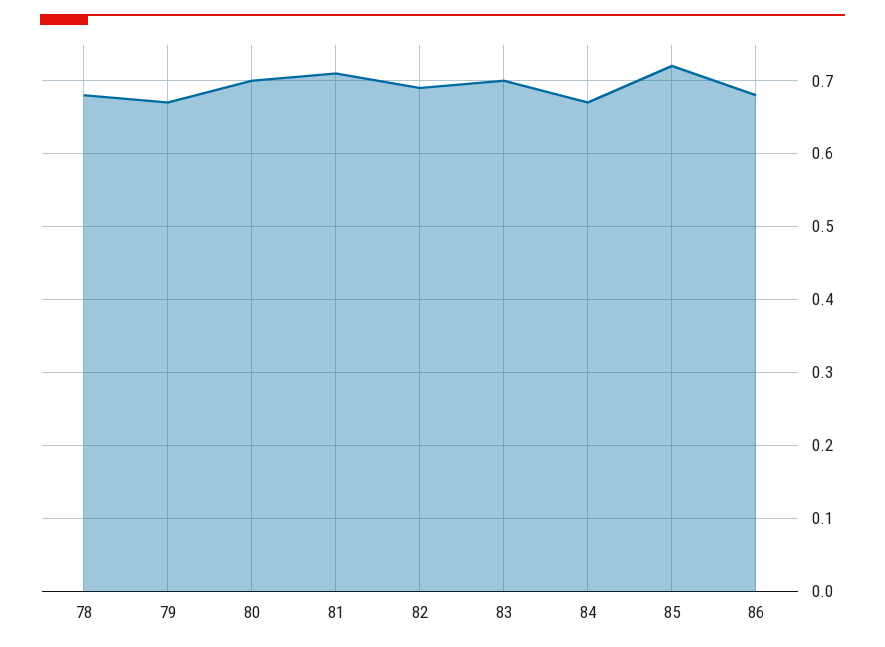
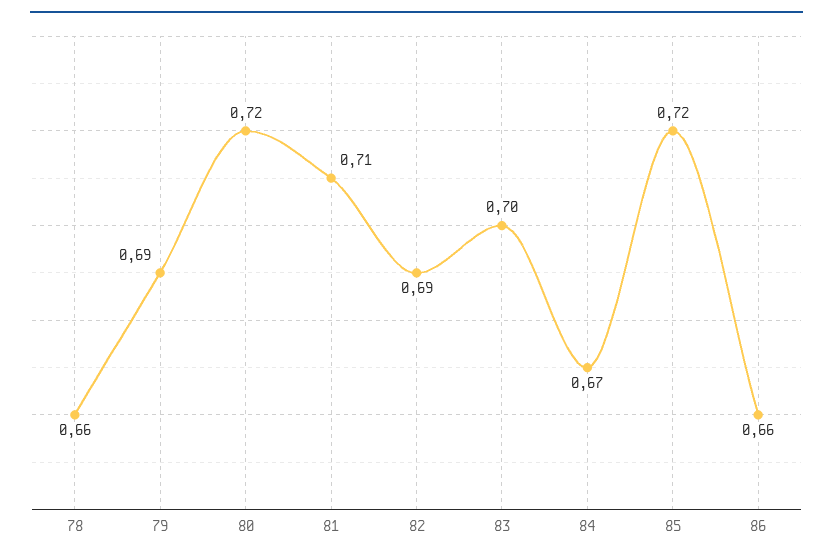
78: 0.68 -> 0.66
79: 0.67 -> 0.69
80: 0.7 -> 0.72
86: 0.68 -> 0.66

